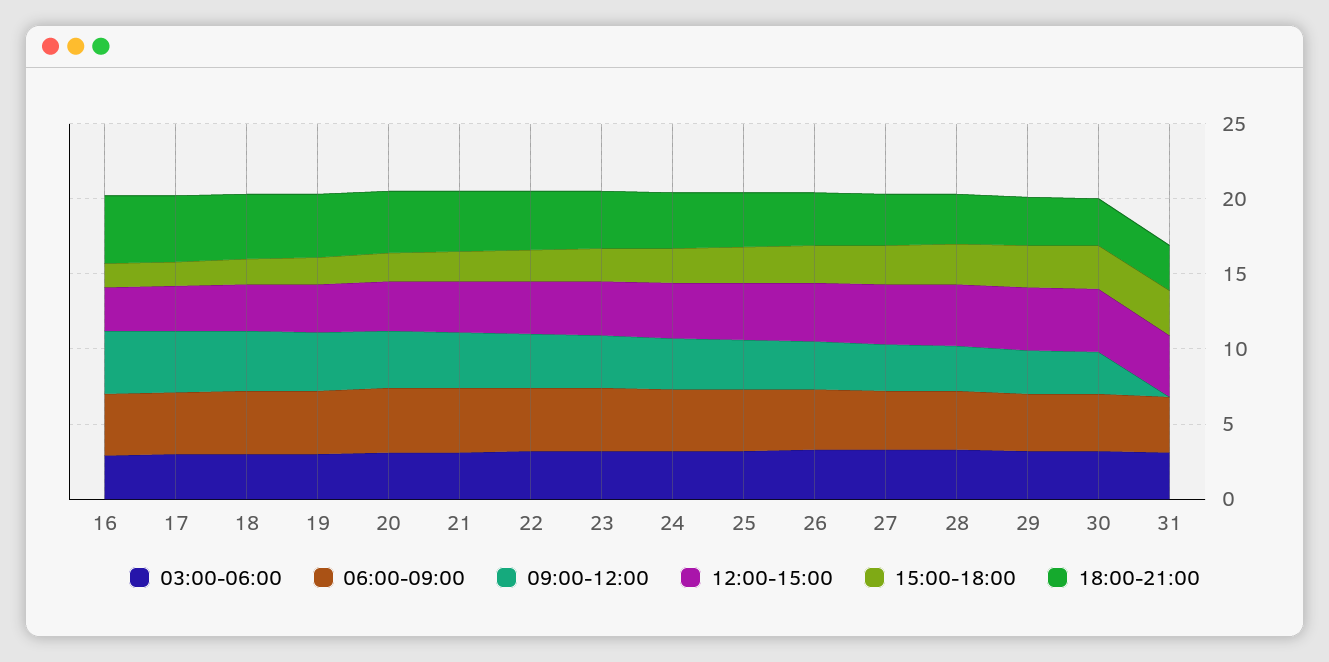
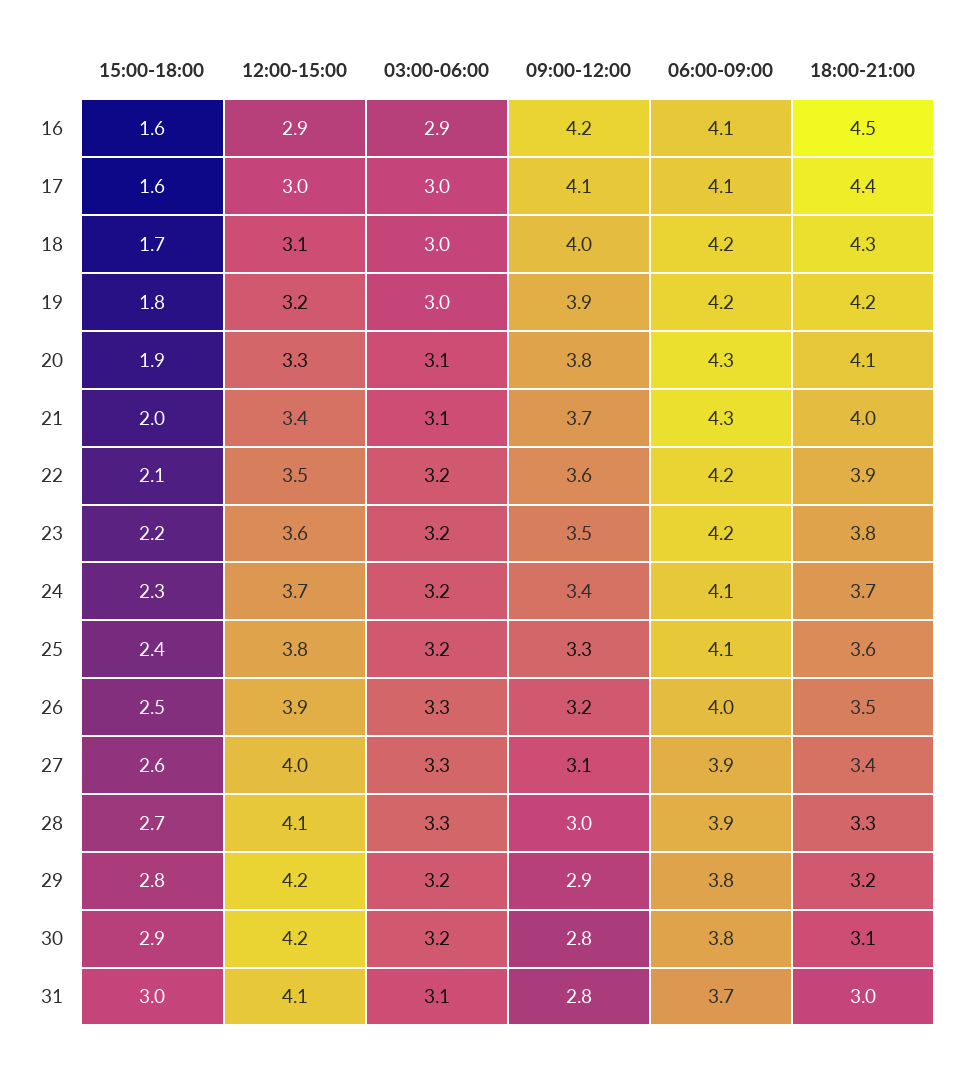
09:00-12:00, 31: 0 -> 2.8

